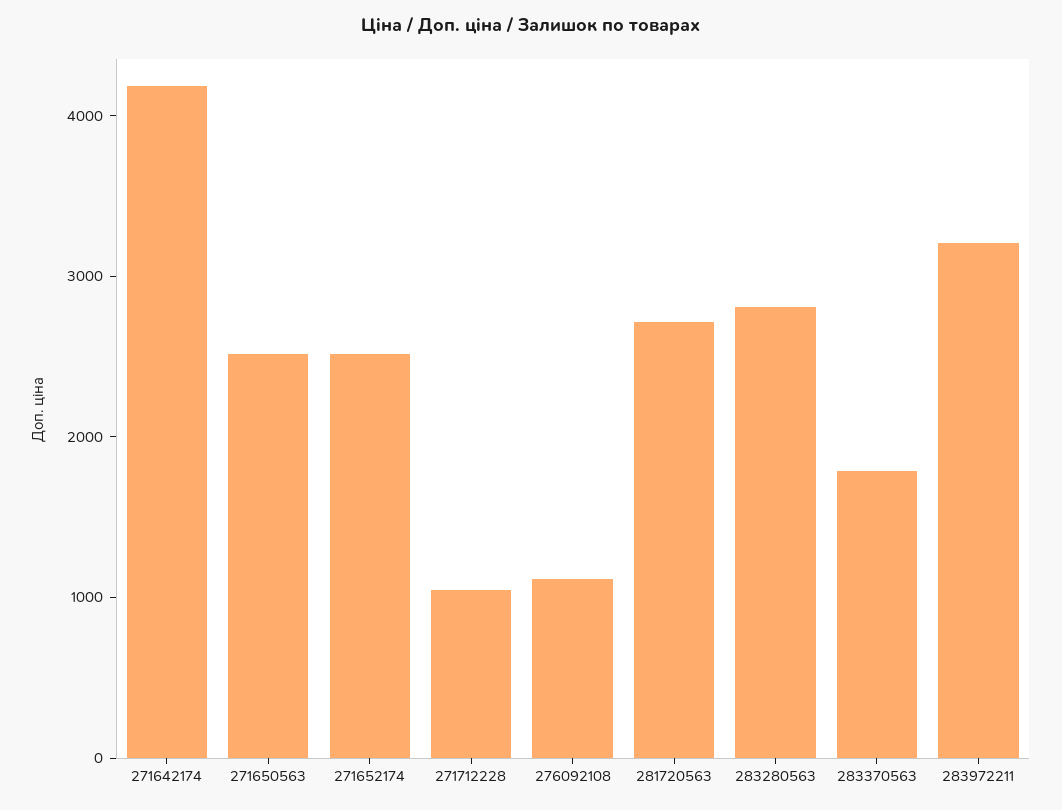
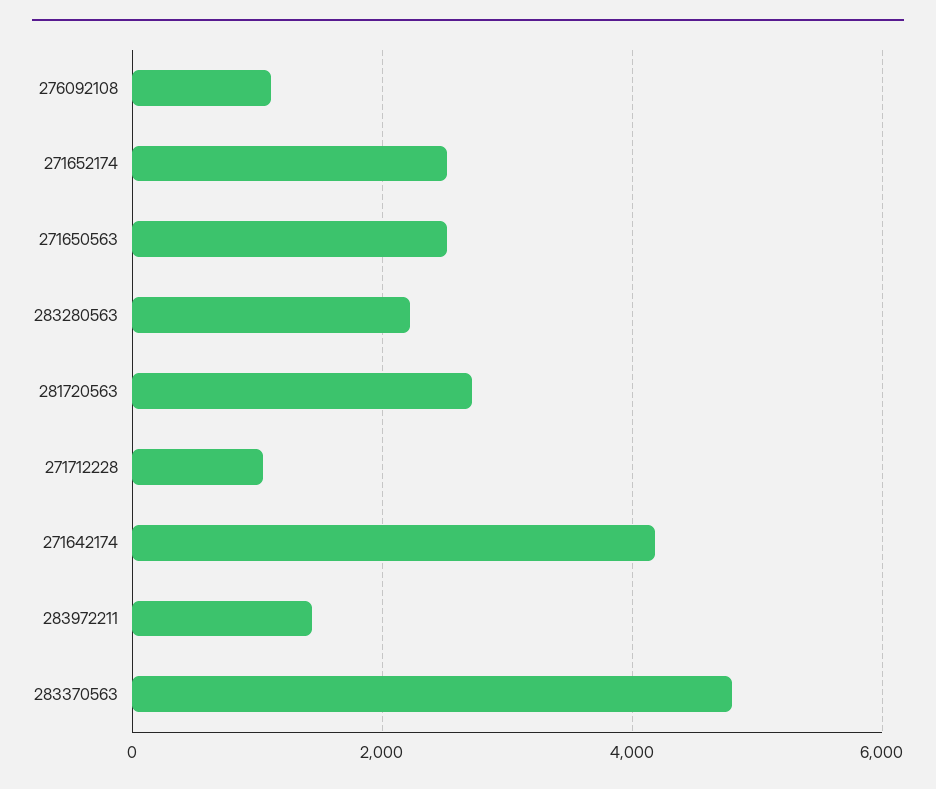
283280563: 2800 -> 2200
283370563: 1800 -> 4800
283972211: 3200 -> 1400

